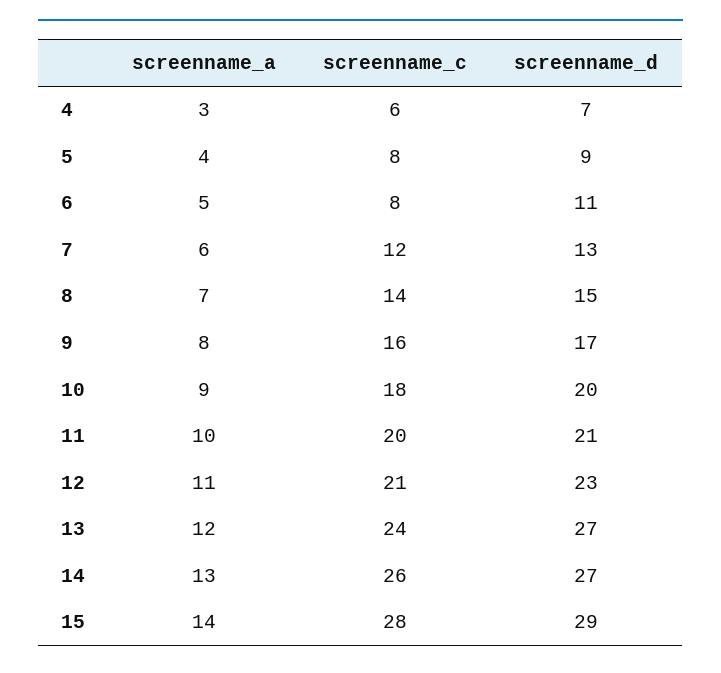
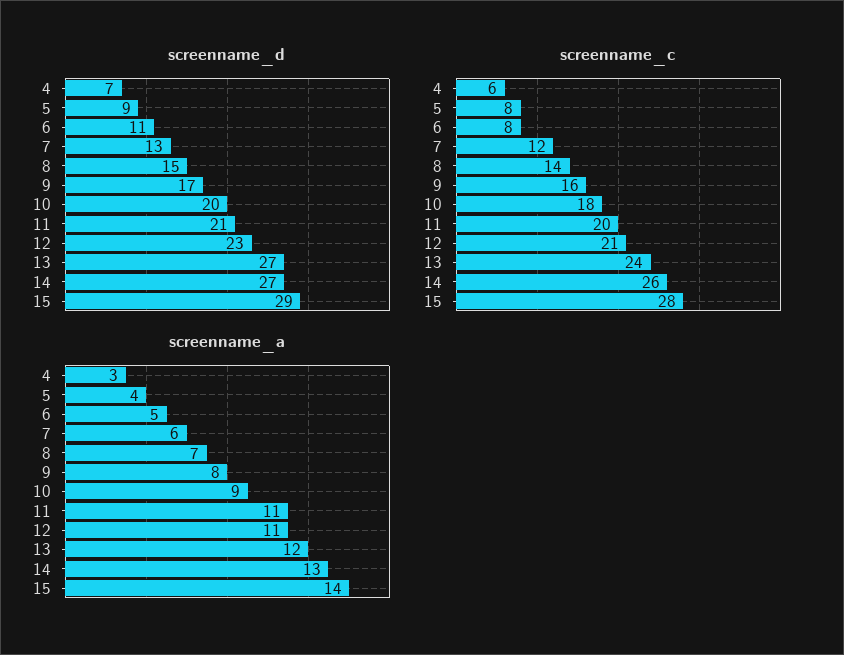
screenname_a, 11: 10 -> 11

